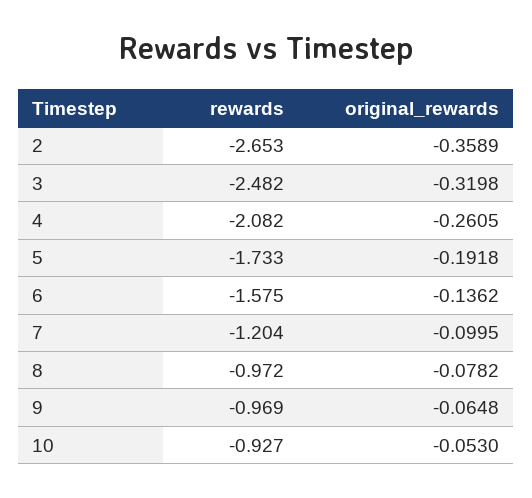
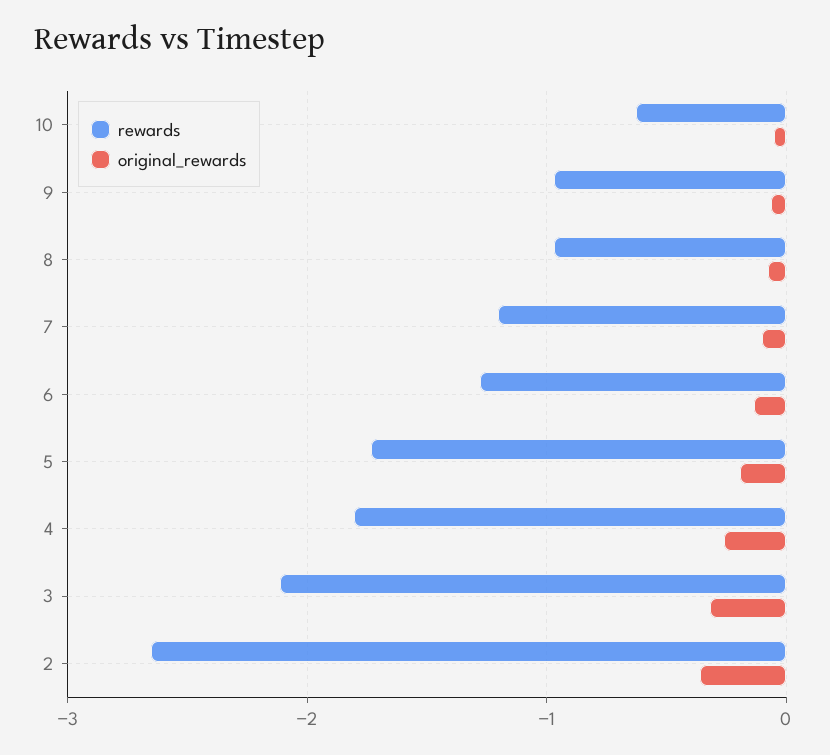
rewards, 3: -2.482 -> -2.1
rewards, 4: -2.082 -> -1.8
rewards, 6: -1.575 -> -1.3
rewards, 10: -0.927 -> -0.6

